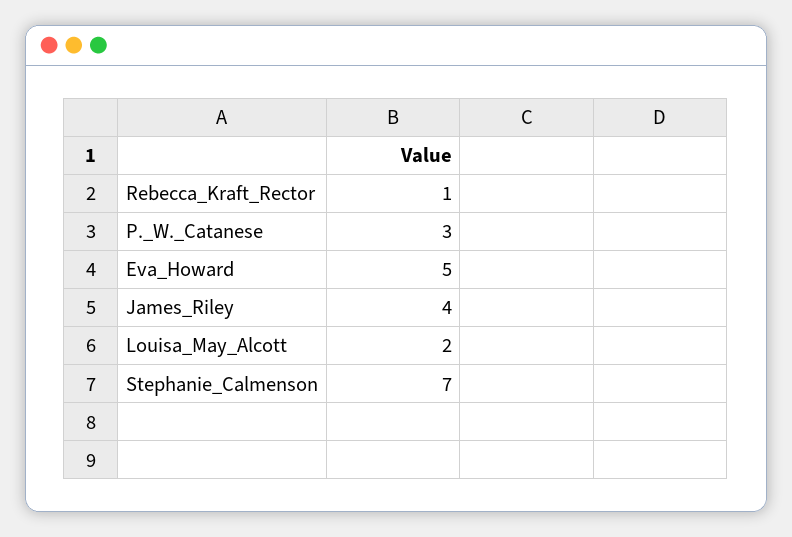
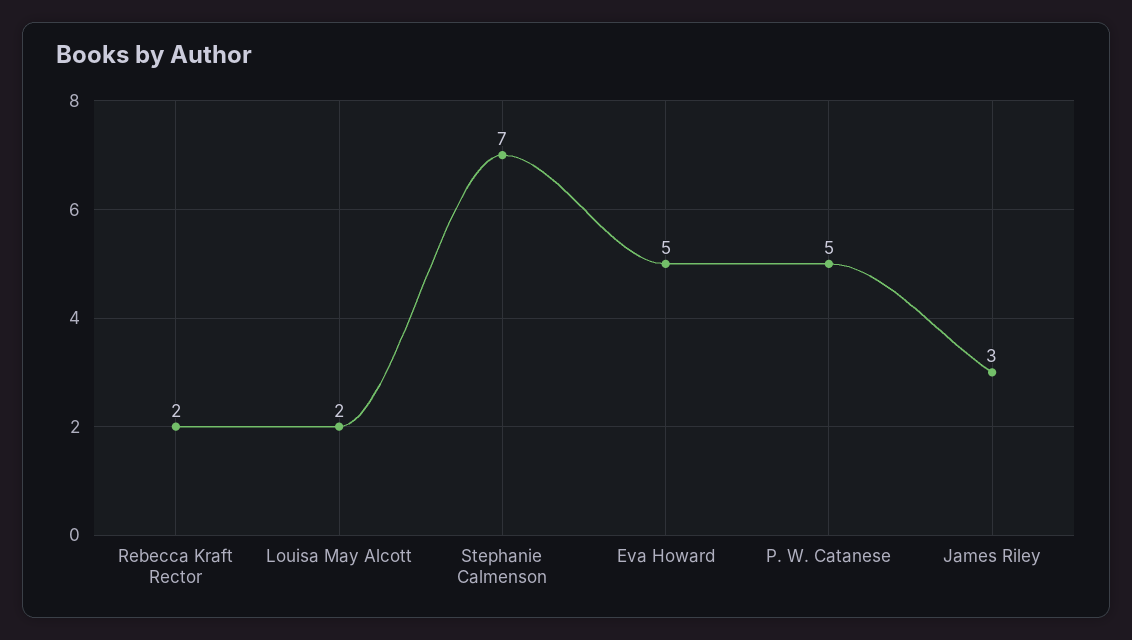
Rebecca_Kraft_Rector: 1 -> 2
P._W._Catanese: 3 -> 5
James_Riley: 4 -> 3

